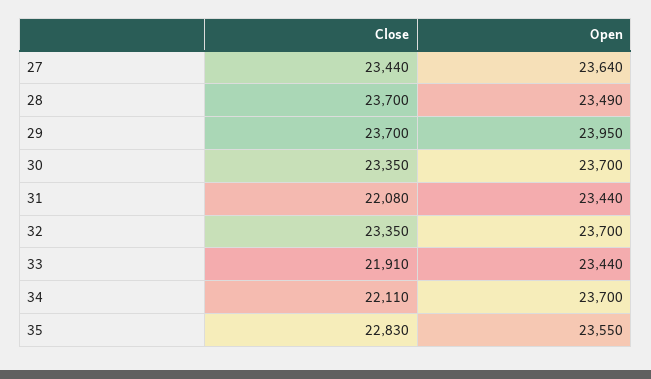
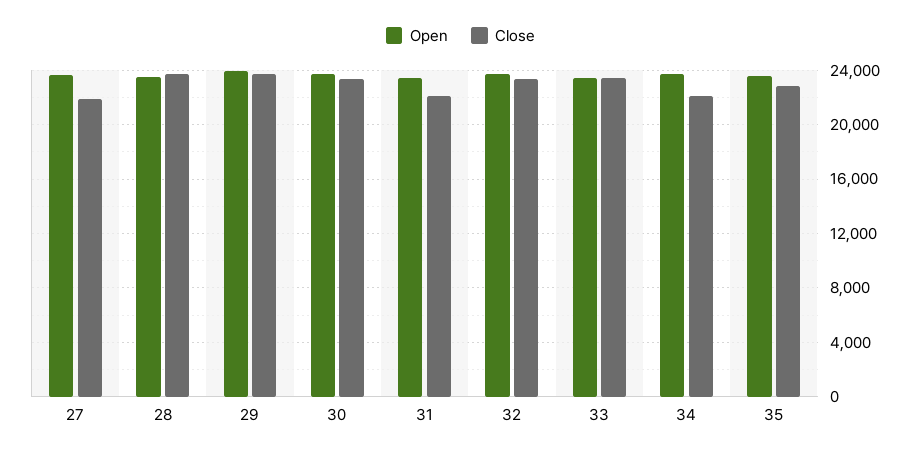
Close, 27: 23440 -> 22000
Close, 33: 21910 -> 23500

